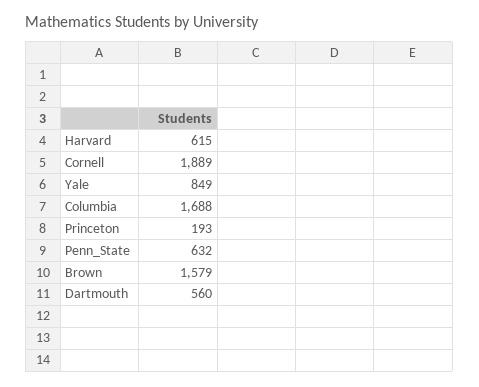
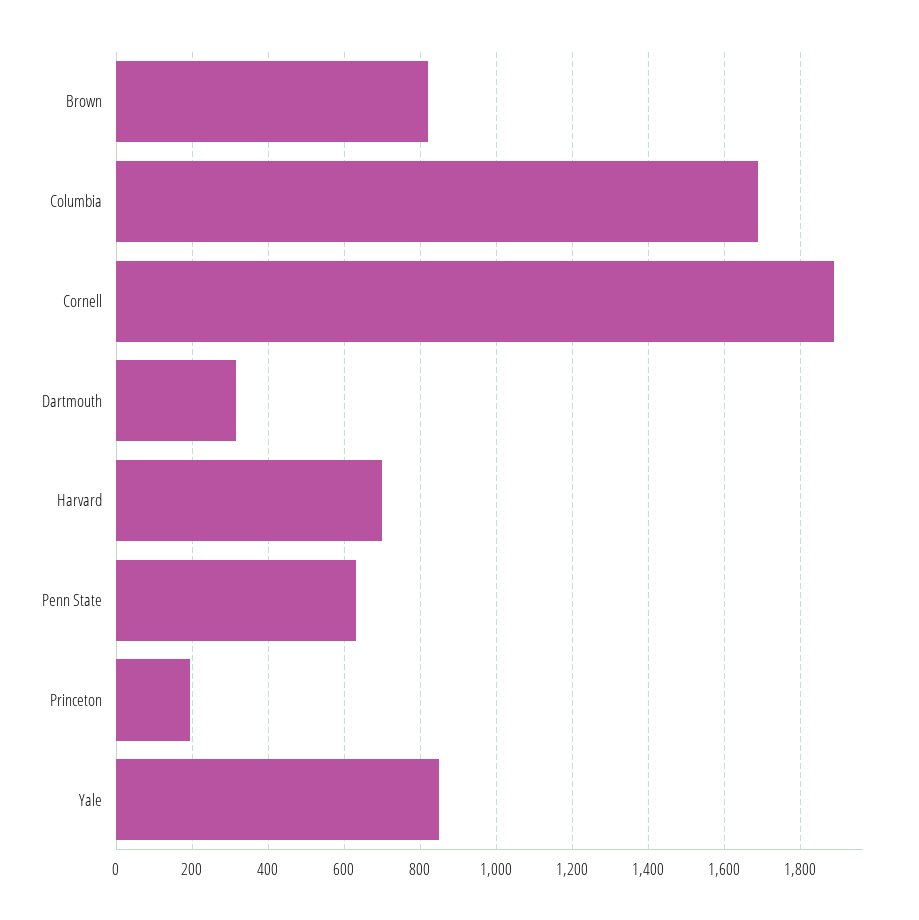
Harvard: 615 -> 700
Brown: 1579 -> 820
Dartmouth: 560 -> 320

